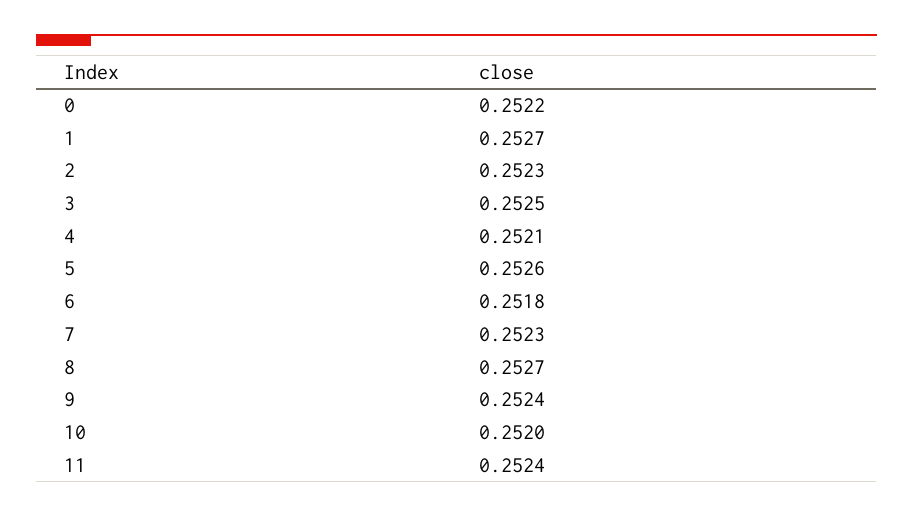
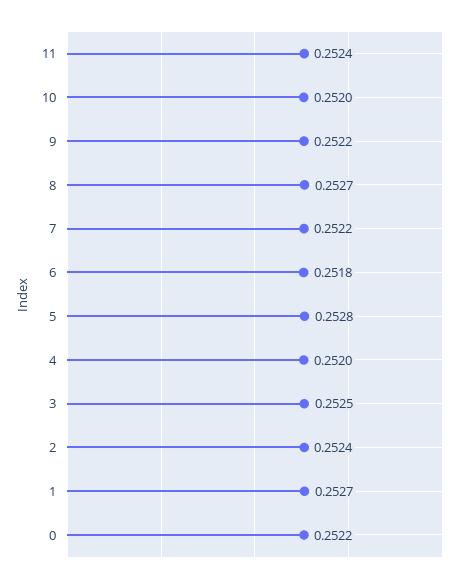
2: 0.2523 -> 0.2524
4: 0.2521 -> 0.252
5: 0.2526 -> 0.2528
7: 0.2523 -> 0.2522
9: 0.2524 -> 0.2522

